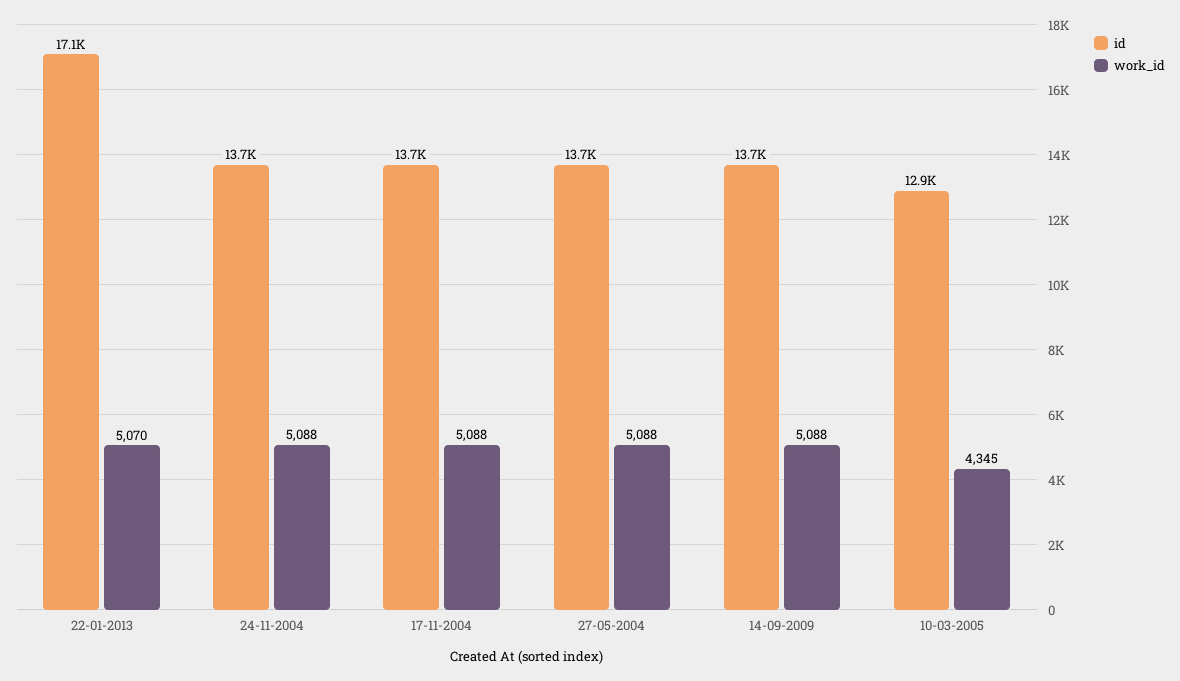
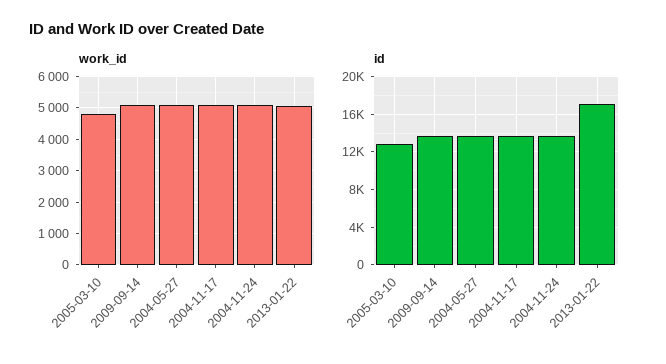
work_id, 10-03-2005: 4345 -> 4800

